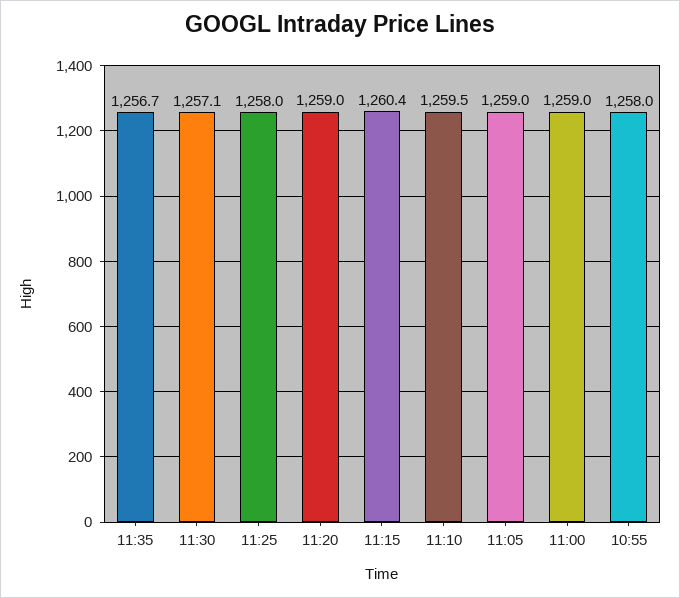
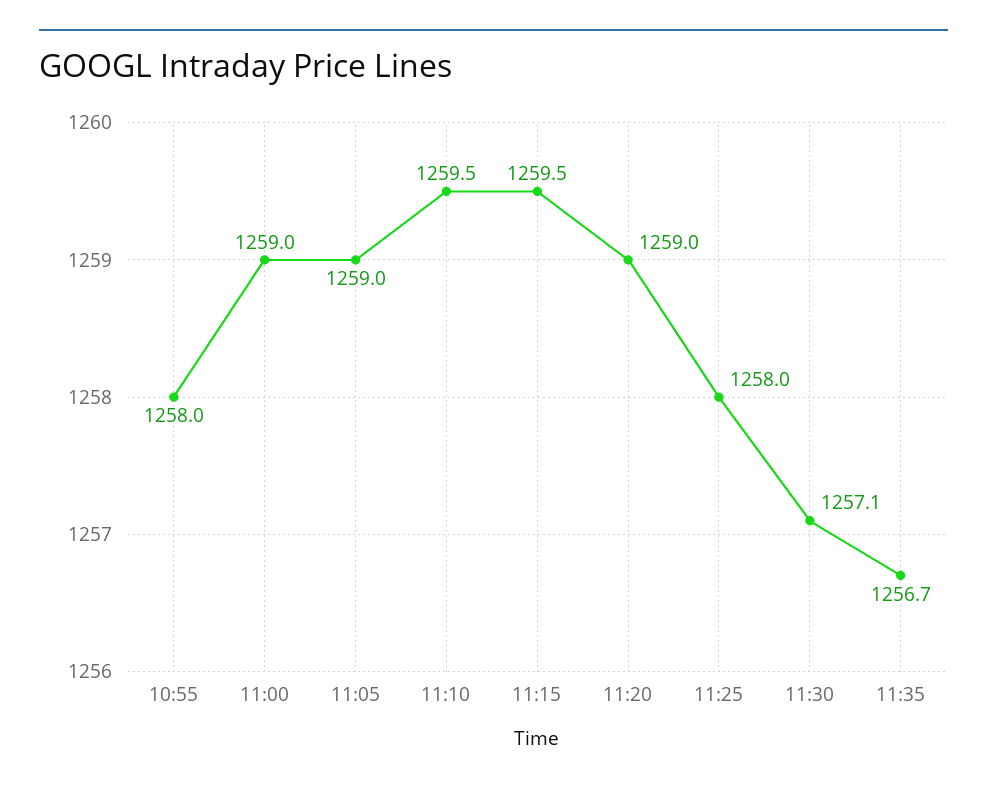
11:15: 1260.4 -> 1259.5

